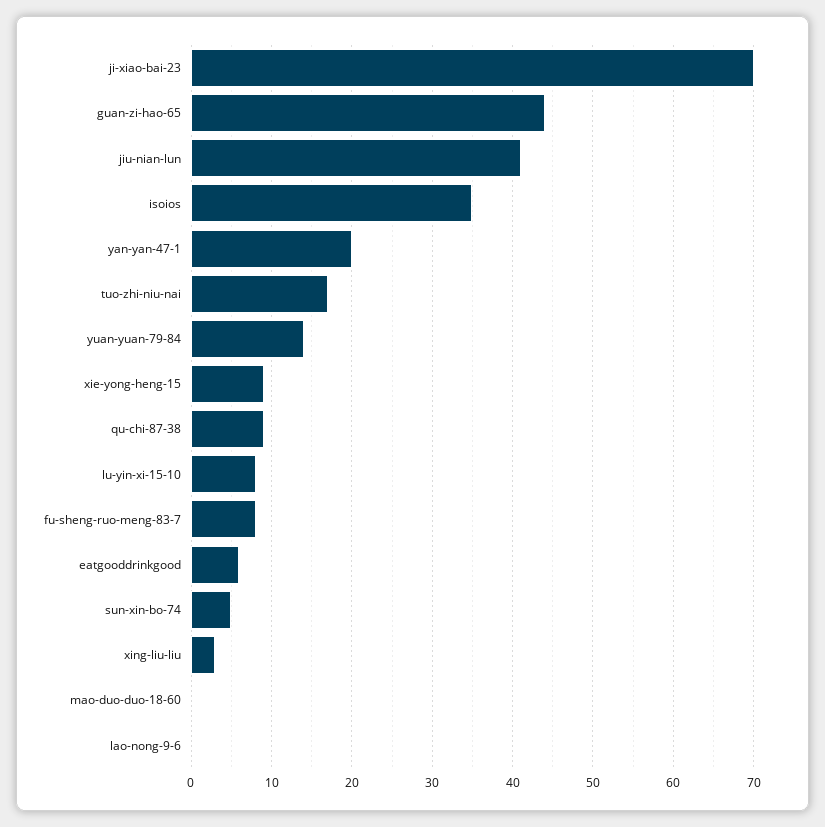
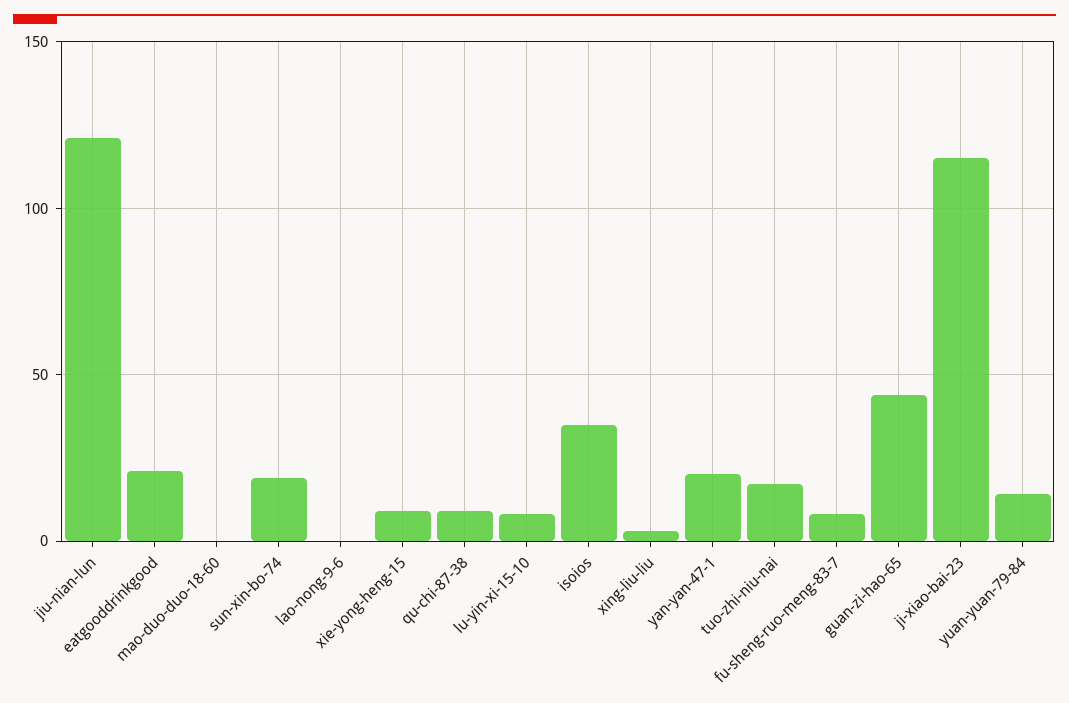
ji-xiao-bai-23: 70 -> 115
jiu-nian-lun: 41 -> 120
eatgooddrinkgood: 6 -> 20
sun-xin-bo-74: 5 -> 20

